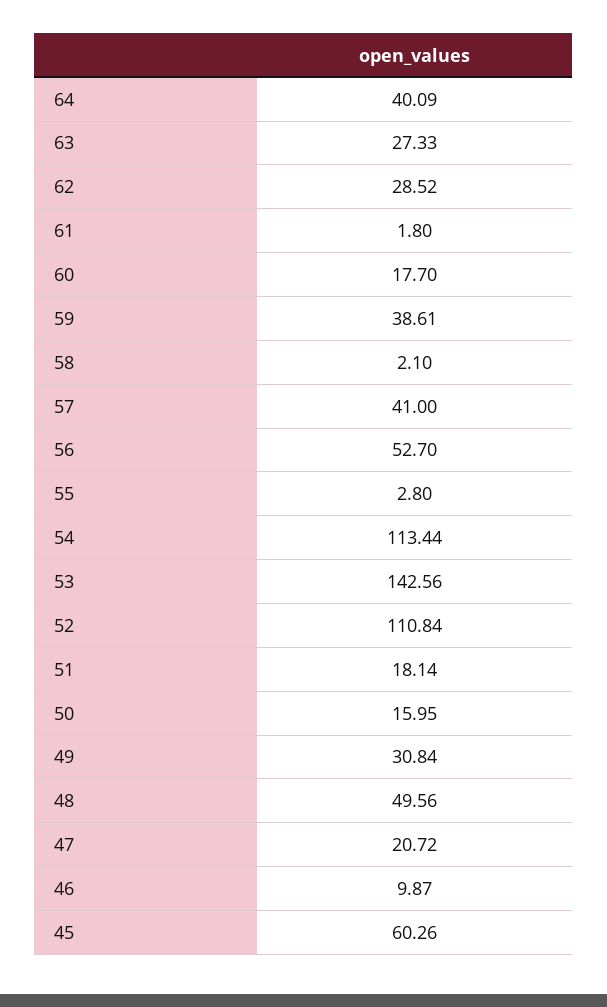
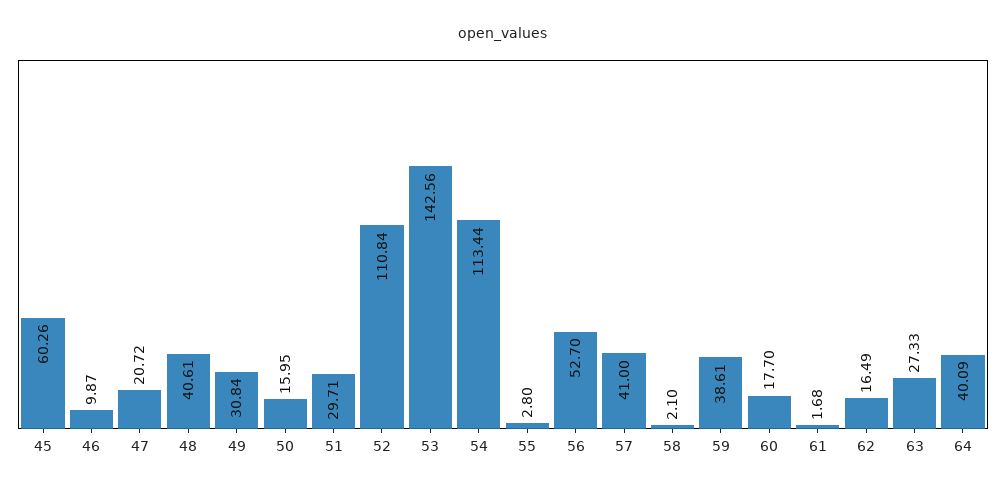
62: 28.52 -> 16.49
61: 1.8 -> 1.68
51: 18.14 -> 29.71
48: 49.56 -> 40.61

